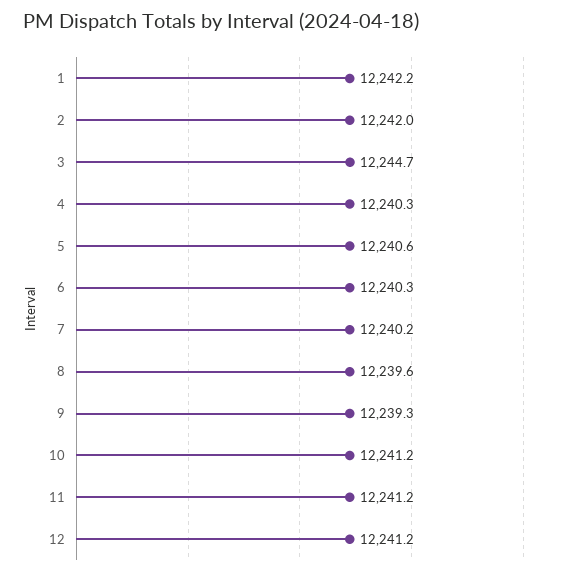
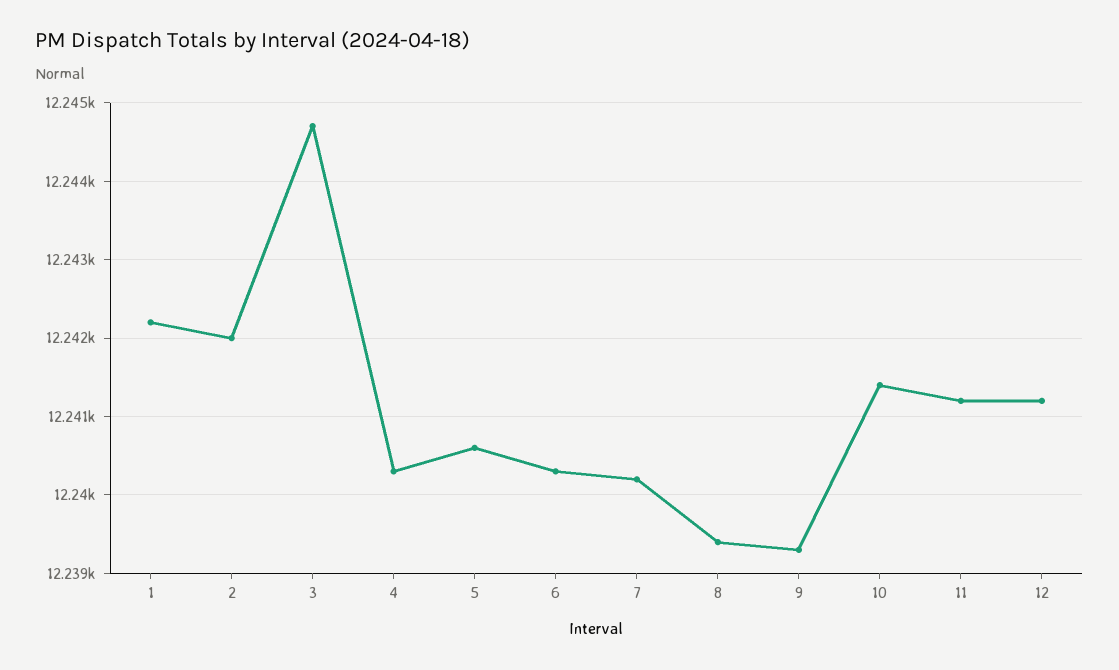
8: 12239.6 -> 12239.4
10: 12241.2 -> 12241.4

